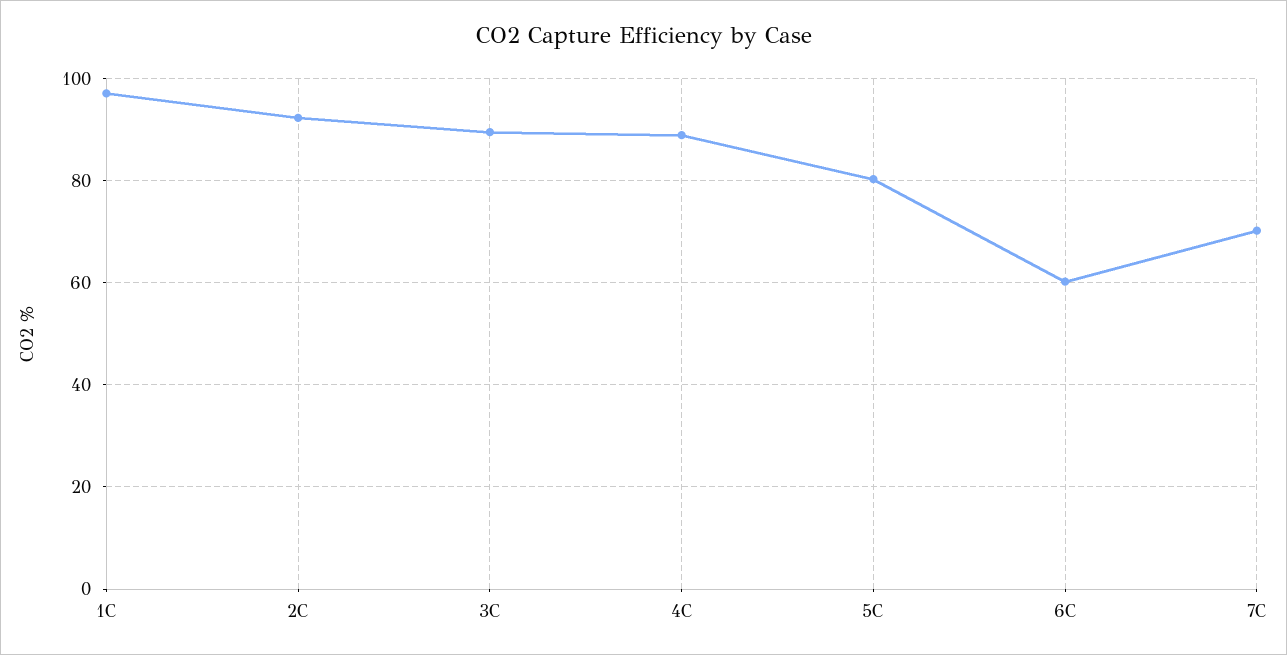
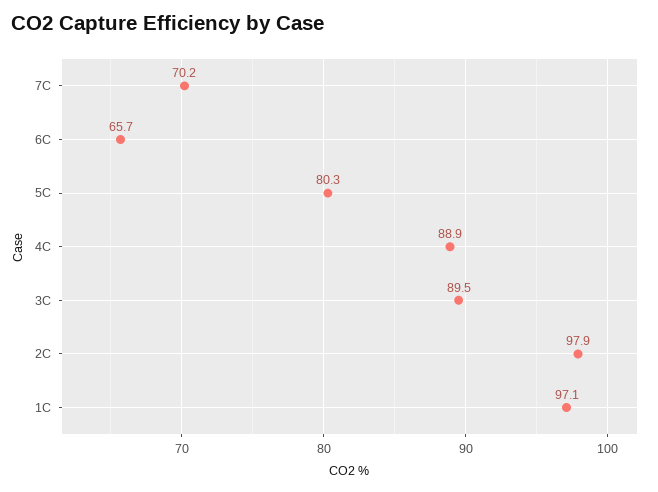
2C: 92 -> 97.9
6C: 60 -> 65.7

